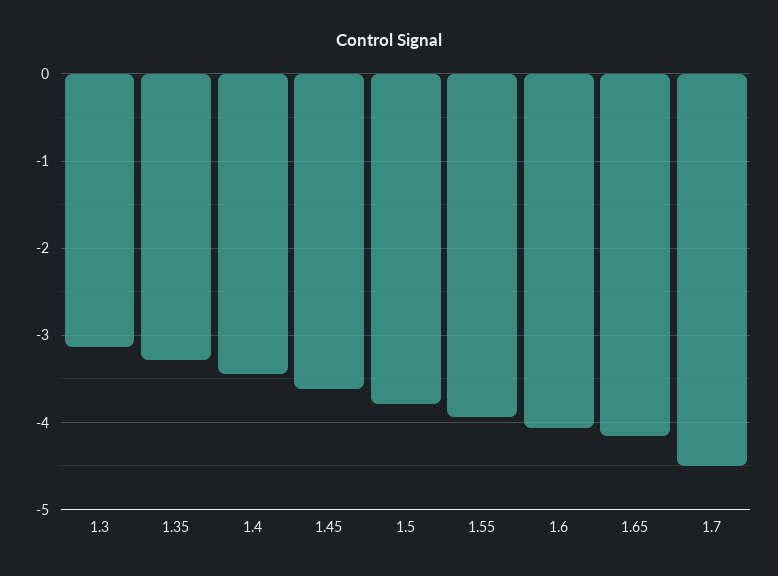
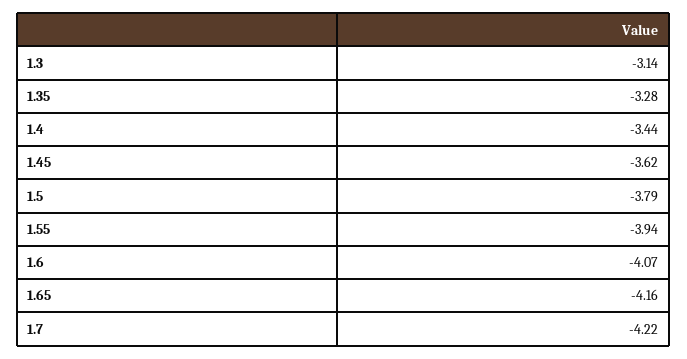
1.7: -4.5 -> -4.22

